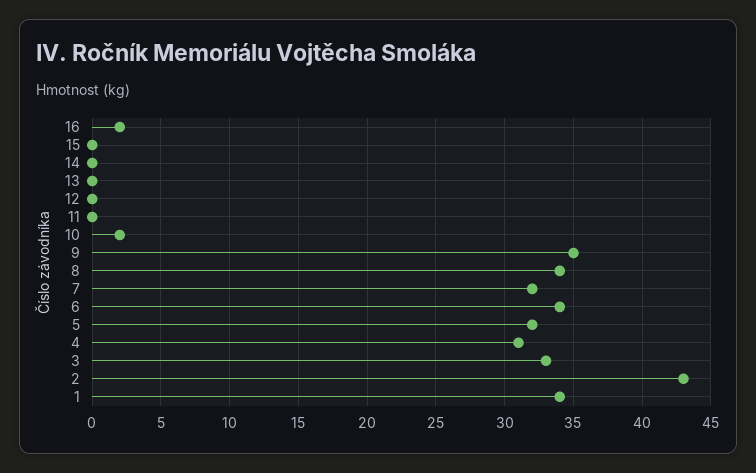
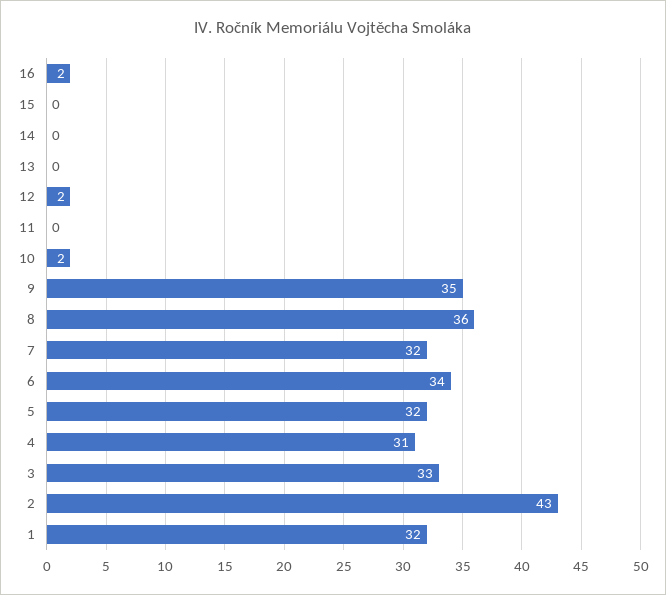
12: 0 -> 2
8: 34 -> 36
1: 34 -> 32

